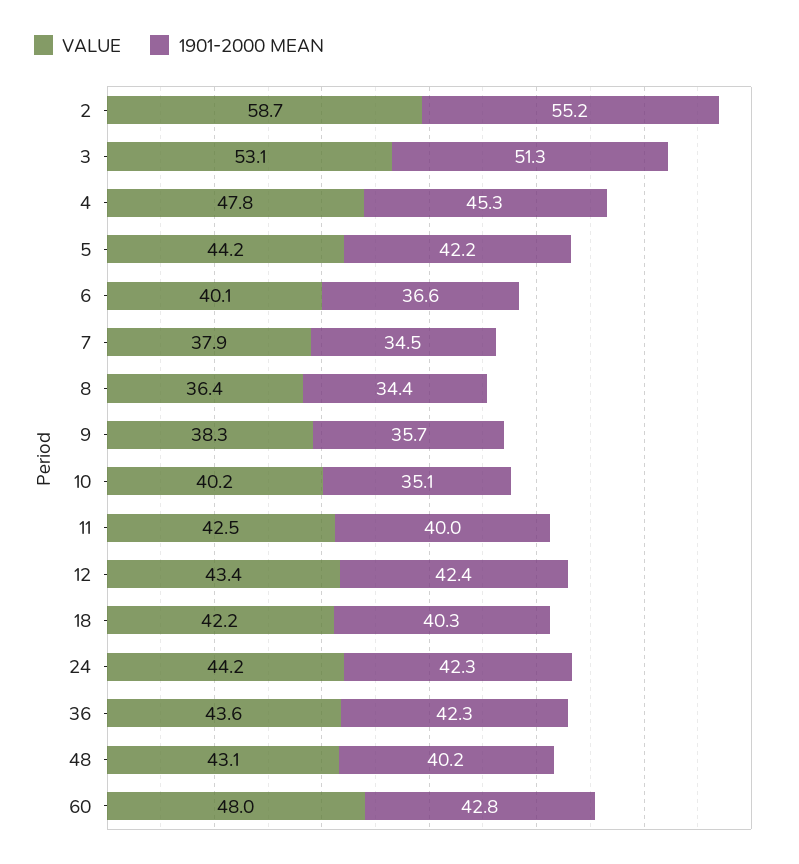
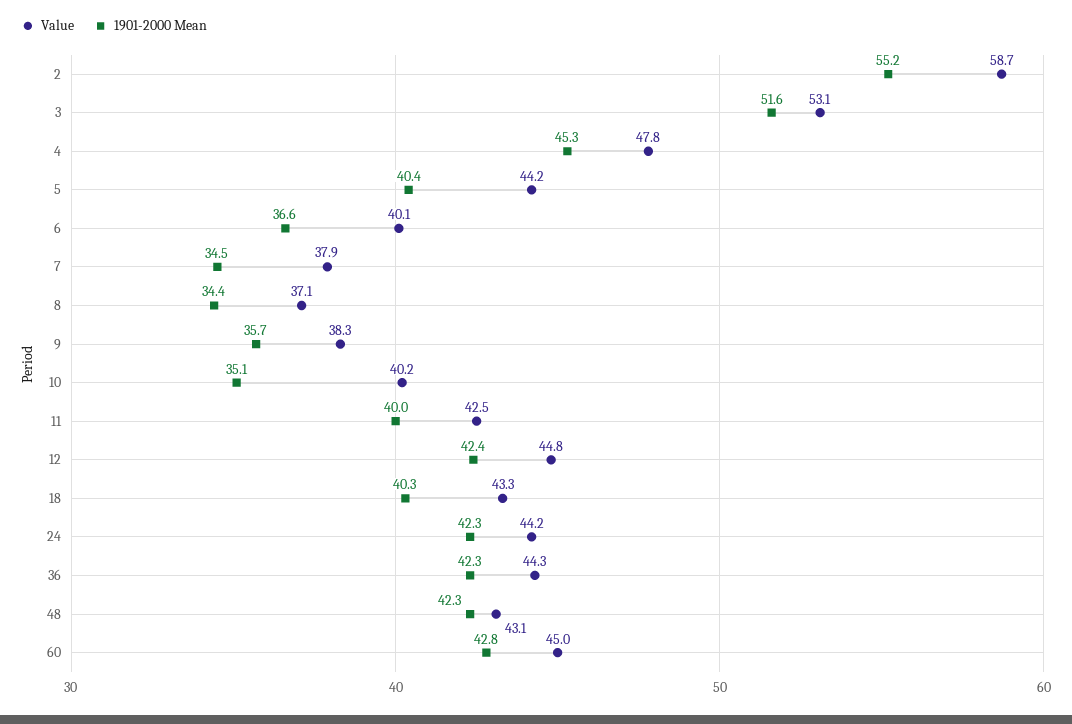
1901-2000 MEAN, 3: 51.3 -> 51.6
1901-2000 MEAN, 5: 42.2 -> 40.4
VALUE, 8: 36.4 -> 37.1
VALUE, 12: 43.4 -> 44.8
VALUE, 18: 42.2 -> 43.3
VALUE, 36: 43.6 -> 44.3
1901-2000 MEAN, 48: 40.2 -> 42.3
VALUE, 60: 48 -> 45

